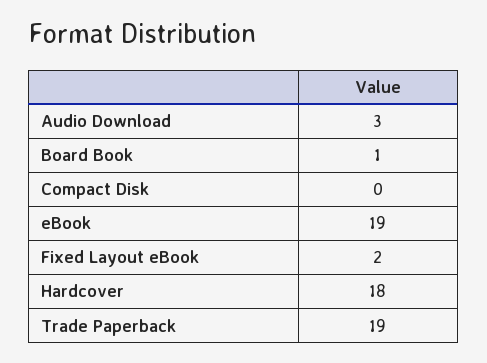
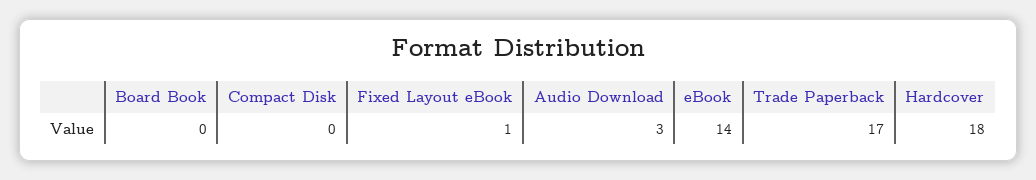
Board Book: 1 -> 0
eBook: 19 -> 14
Fixed Layout eBook: 2 -> 1
Trade Paperback: 19 -> 17

